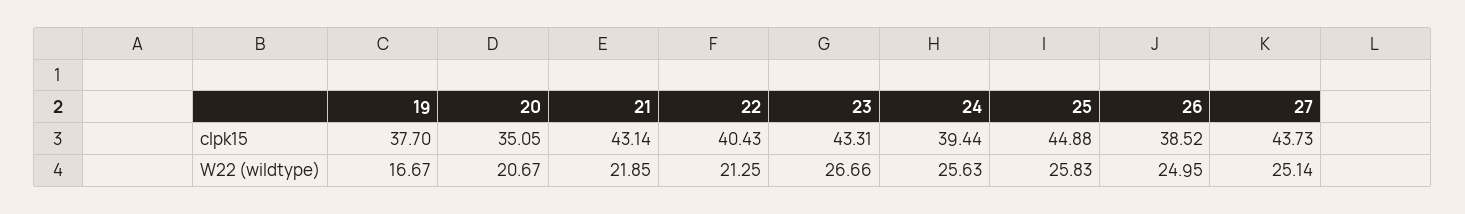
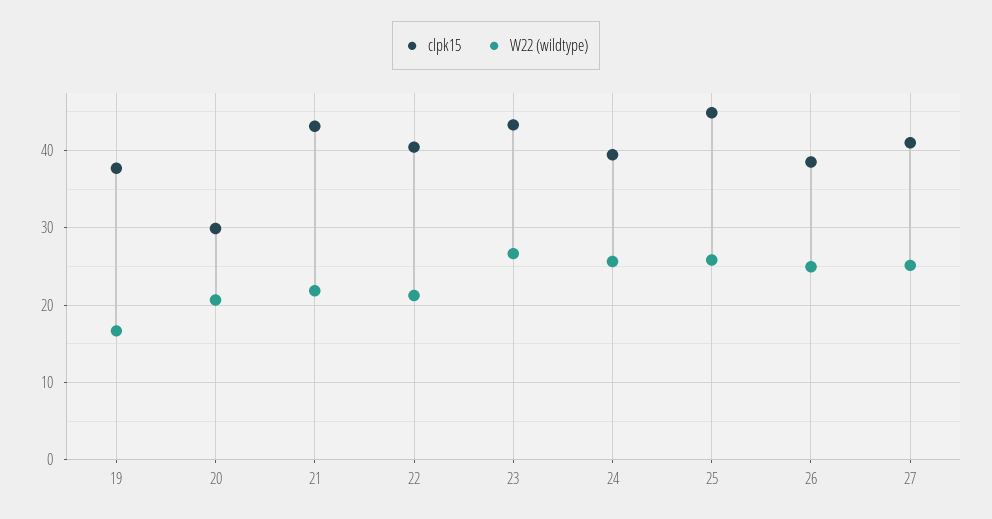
clpk15, 20: 35.05 -> 30
clpk15, 27: 43.73 -> 41

